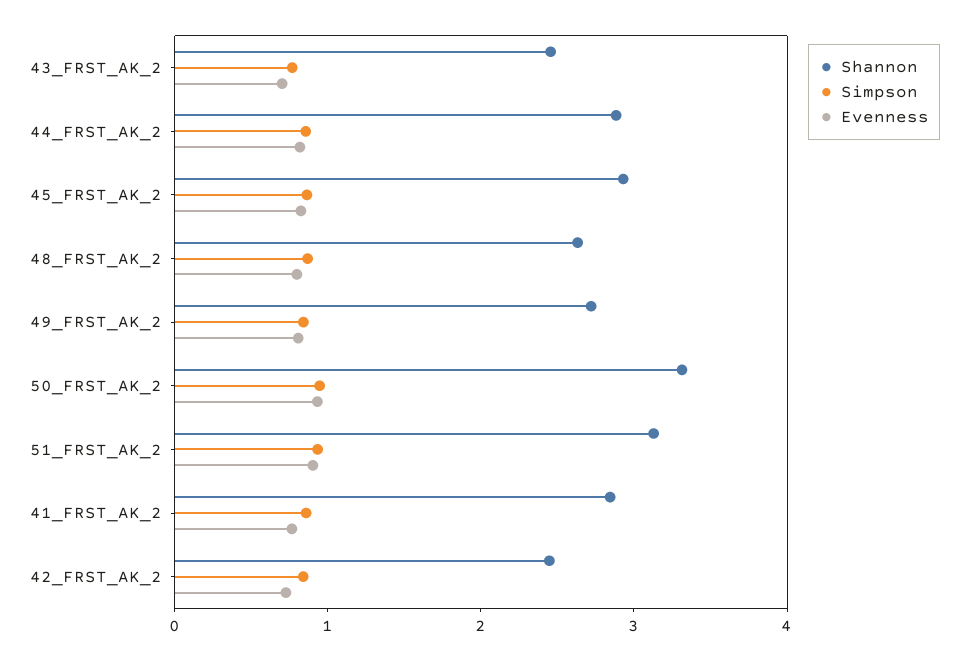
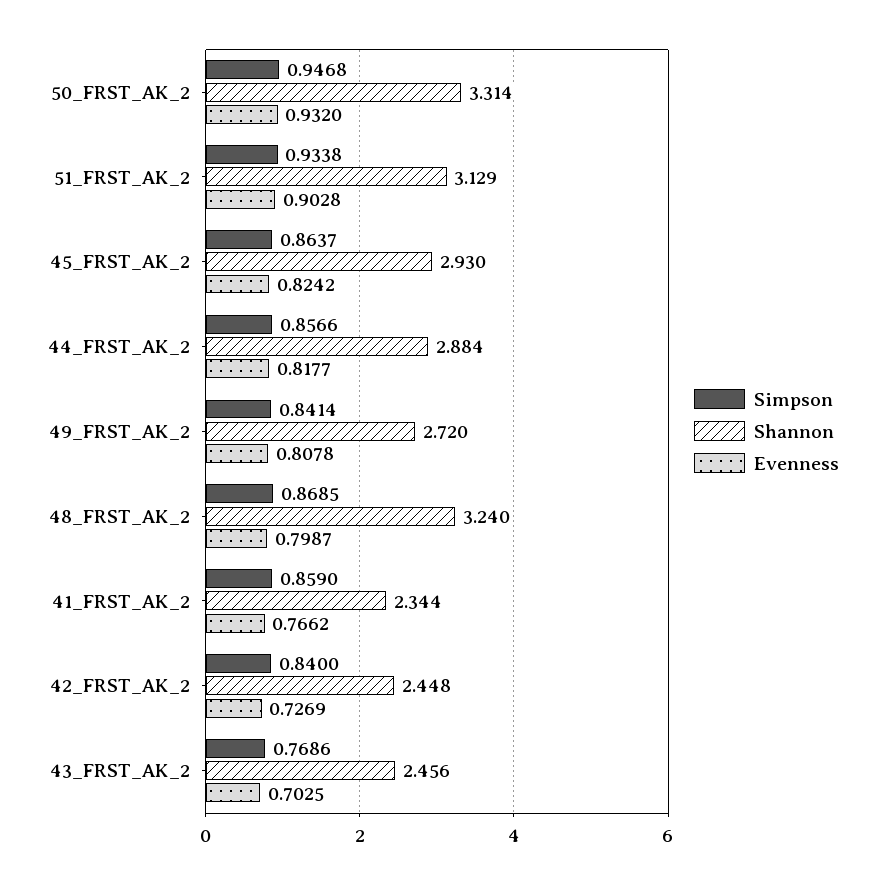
Shannon, 48_FRST_AK_2: 2.6 -> 3.24
Shannon, 41_FRST_AK_2: 2.8 -> 2.344

